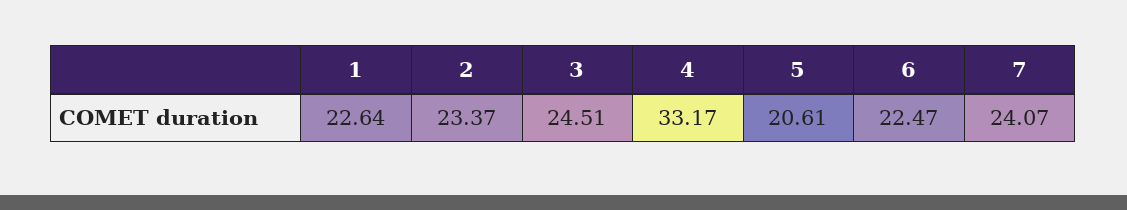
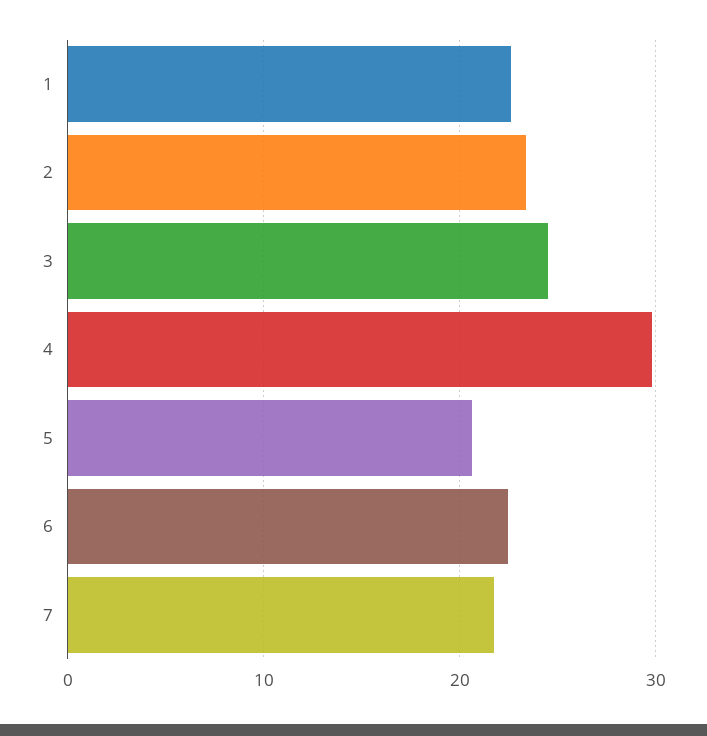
4: 33.17 -> 30
7: 24.07 -> 22

